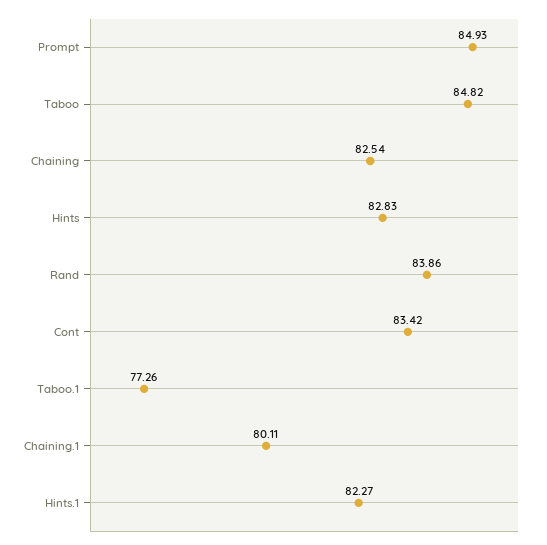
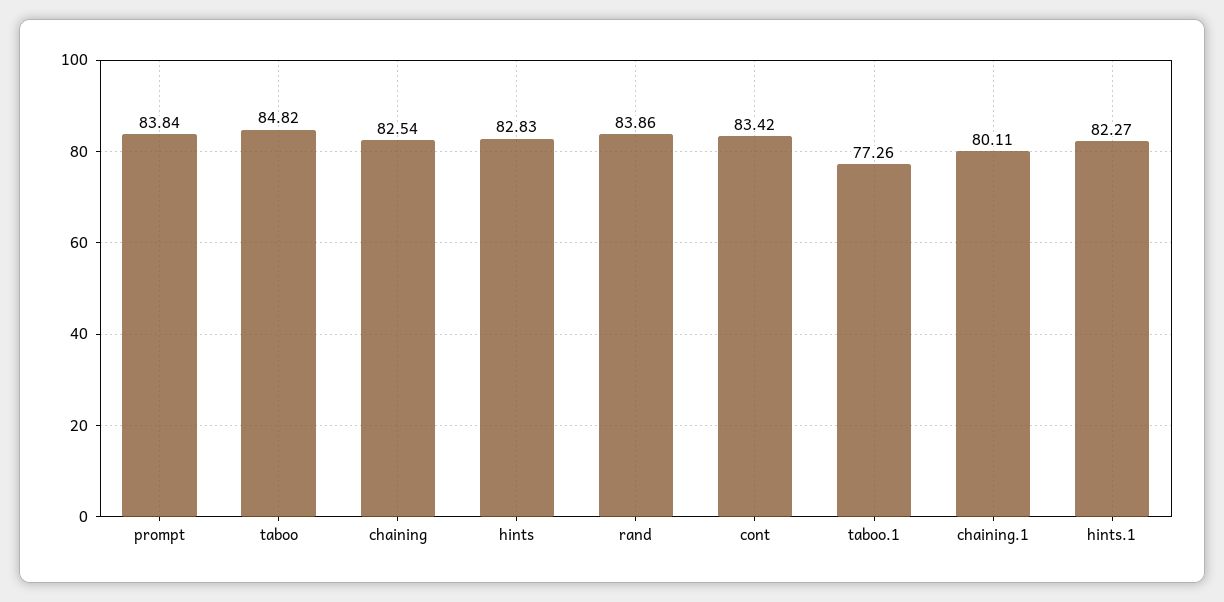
Prompt: 84.93 -> 83.84

